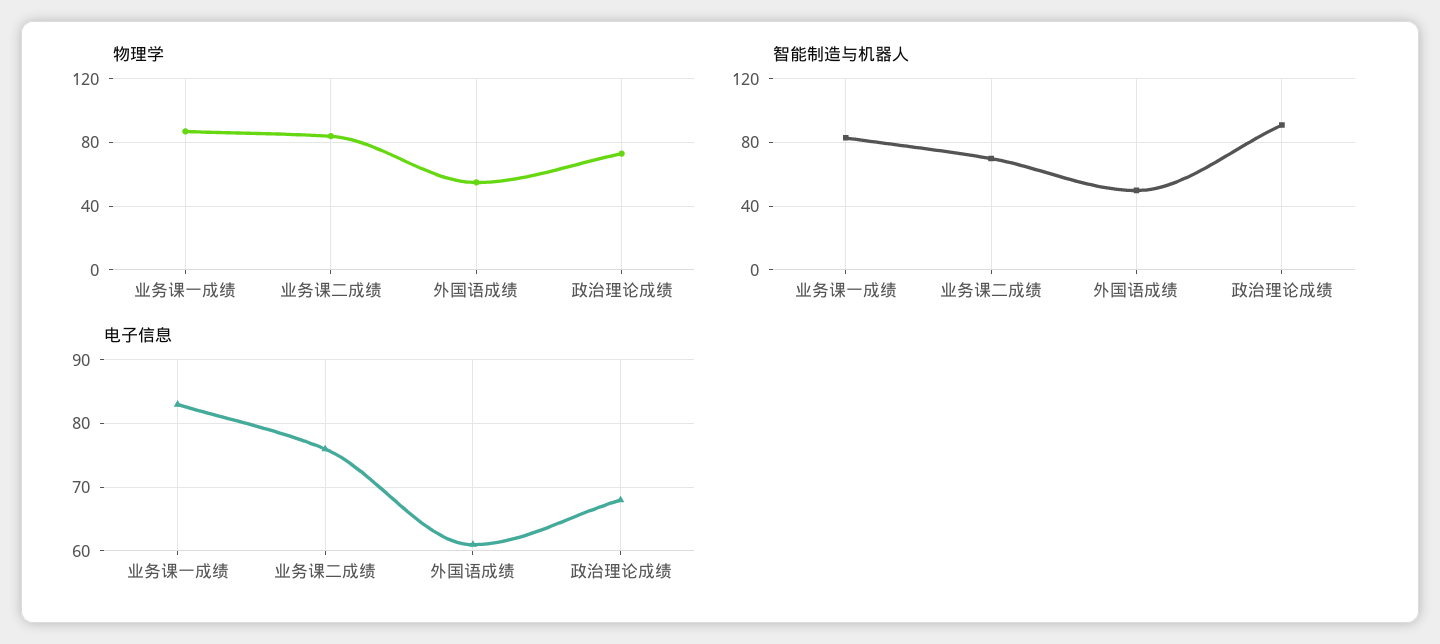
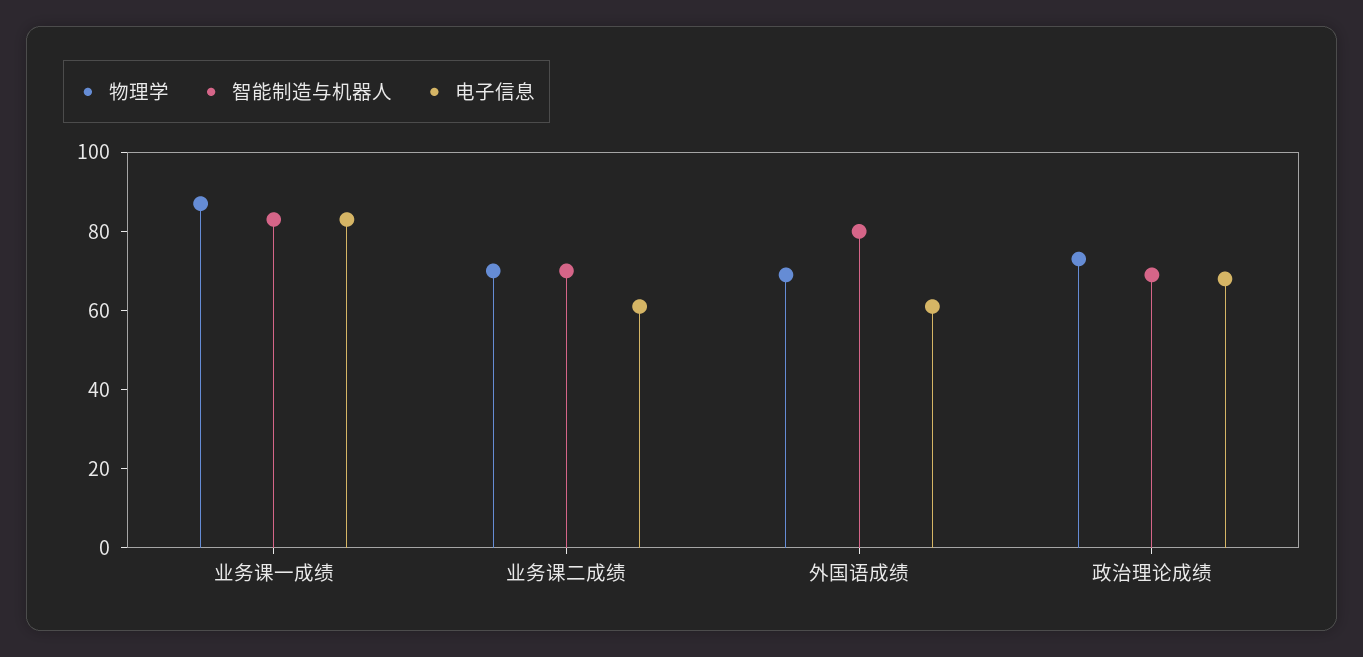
物理学, 业务课二成绩: 85 -> 70
物理学, 外国语成绩: 55 -> 70
智能制造与机器人, 外国语成绩: 50 -> 80
智能制造与机器人, 政治理论成绩: 90 -> 70
电子信息, 业务课二成绩: 76 -> 60

